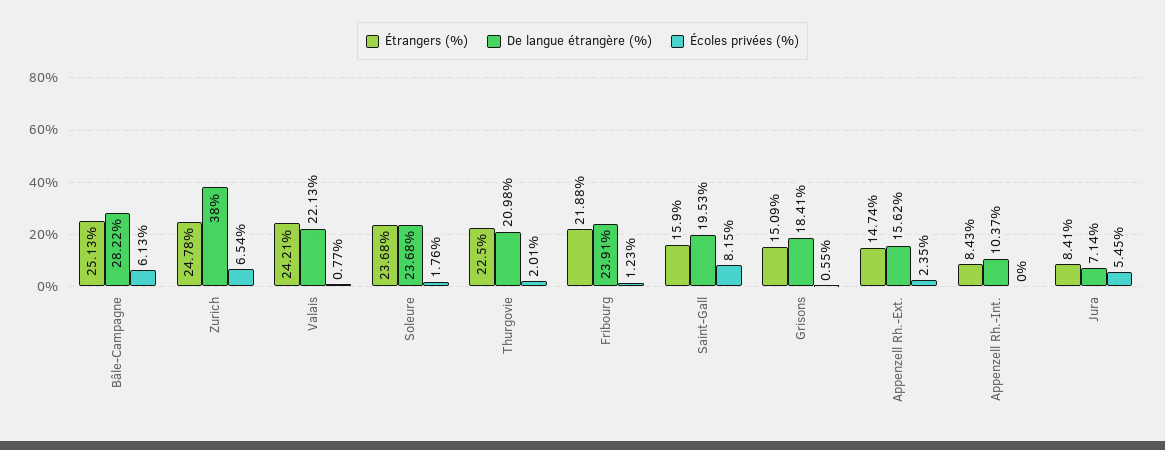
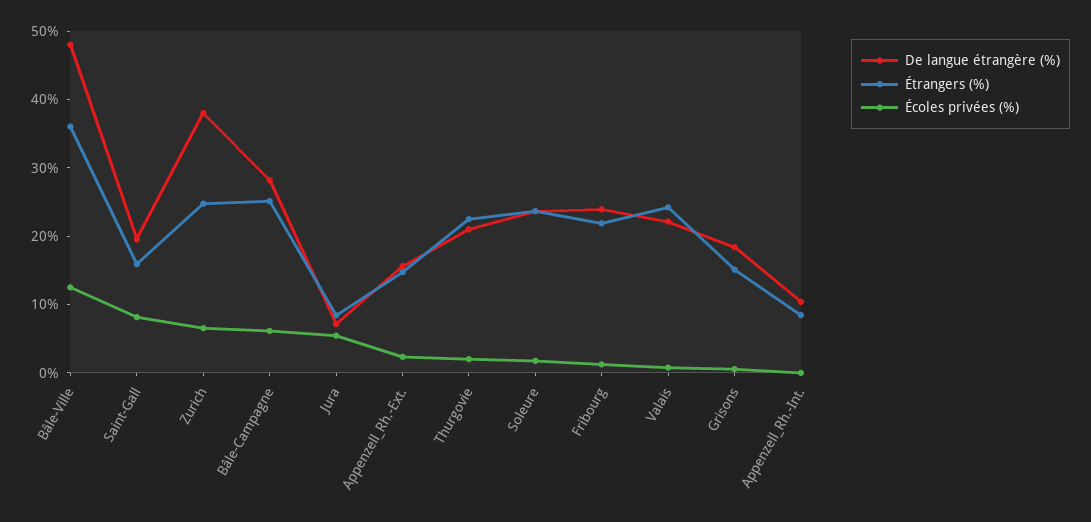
De langue étrangère (%), Bâle-Ville: none -> 48
Étrangers (%), Bâle-Ville: none -> 36
Écoles privées (%), Bâle-Ville: none -> 12

